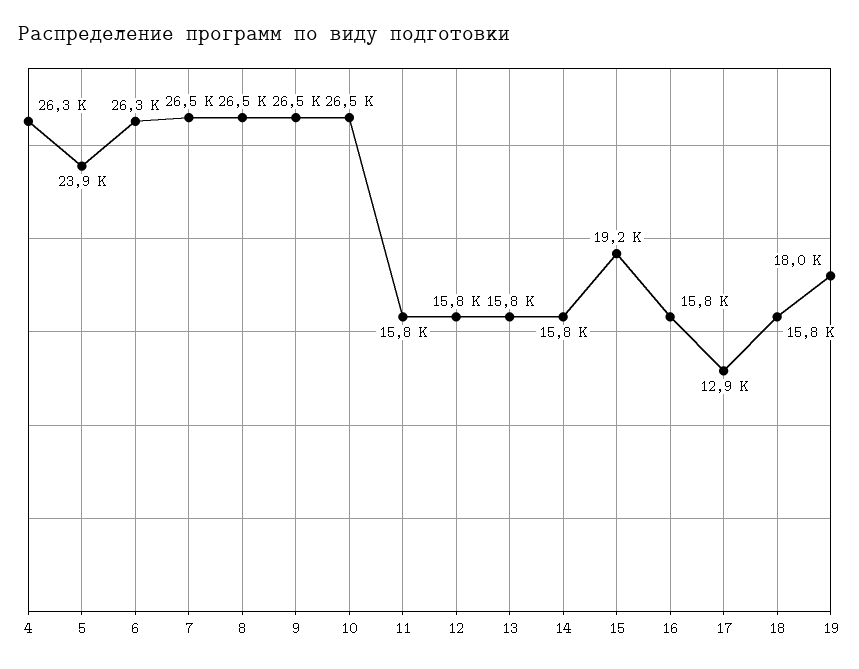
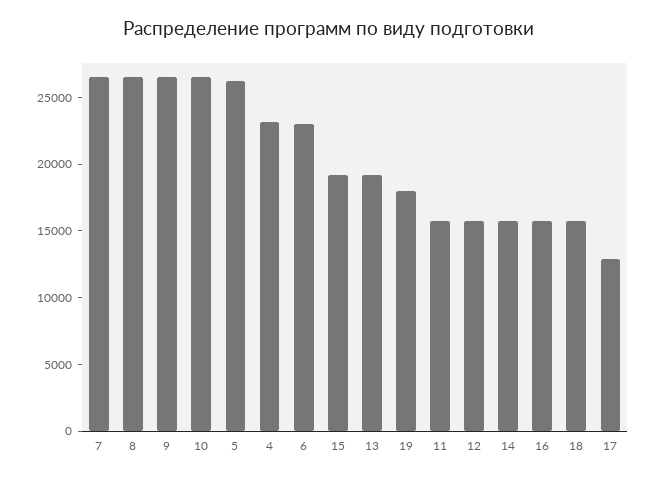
4: 26300 -> 23000
5: 23900 -> 26000
6: 26300 -> 23000
13: 15800 -> 19000

